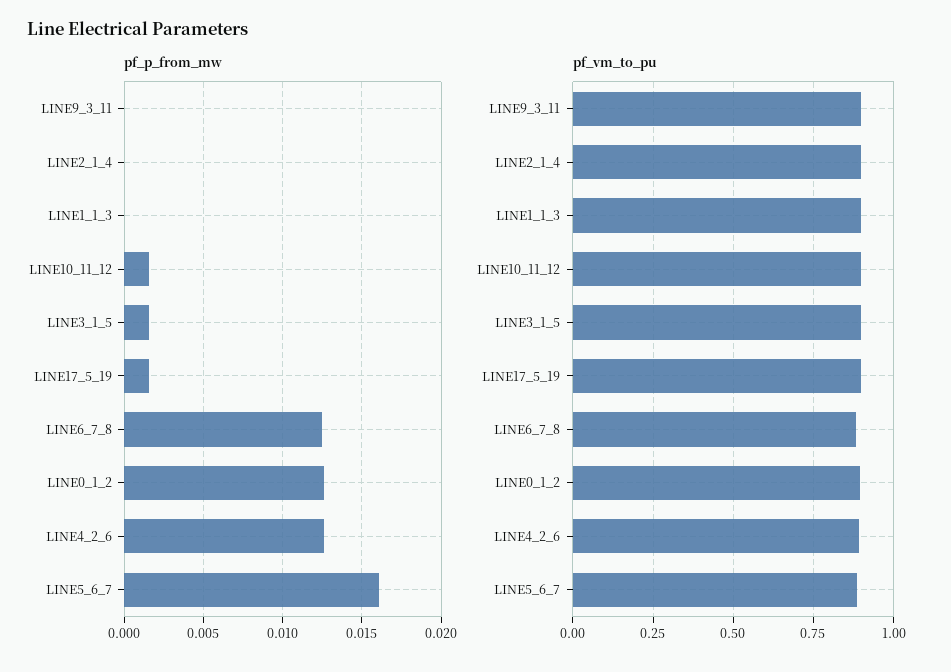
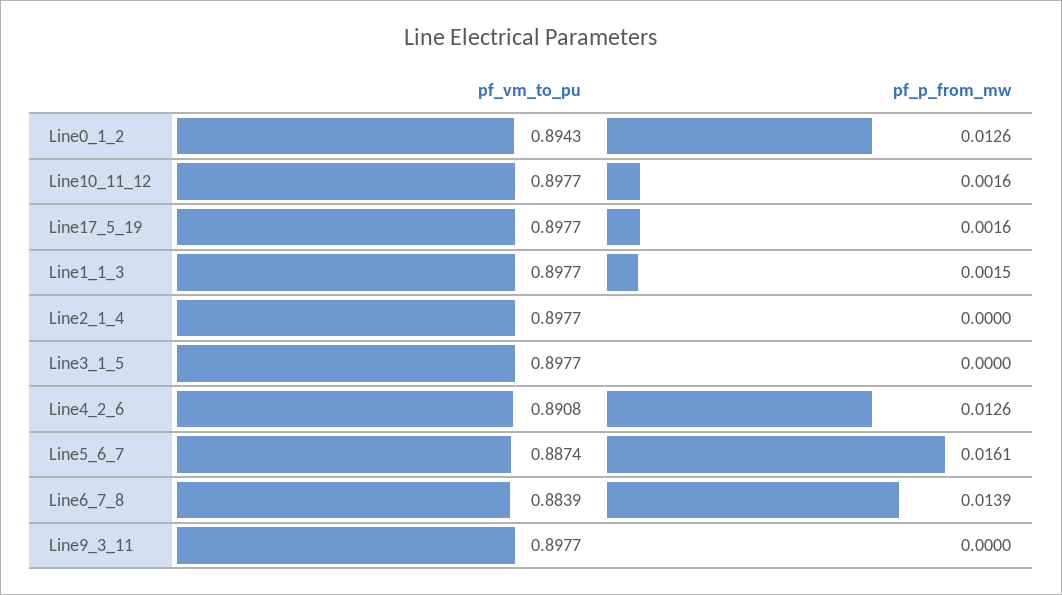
pf_p_from_mw, LINE1_1_3: 0 -> 0.0015
pf_p_from_mw, LINE3_1_5: 0.0015 -> 0
pf_p_from_mw, LINE6_7_8: 0.0125 -> 0.0139

